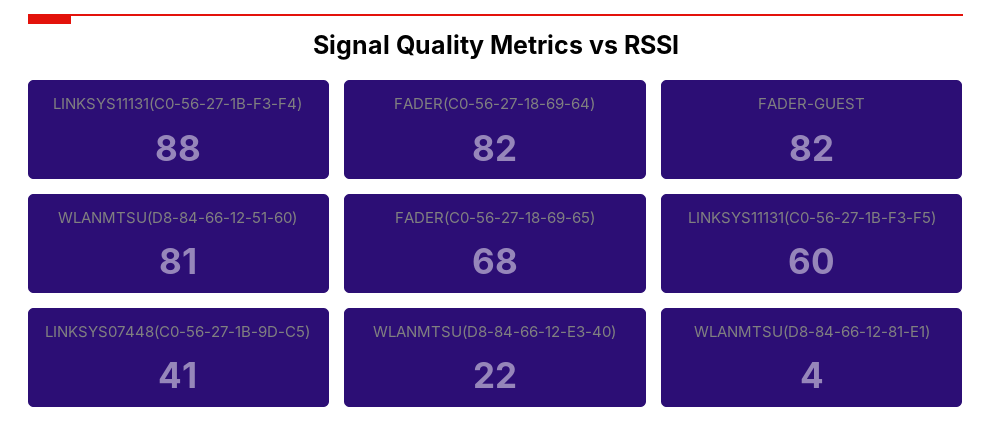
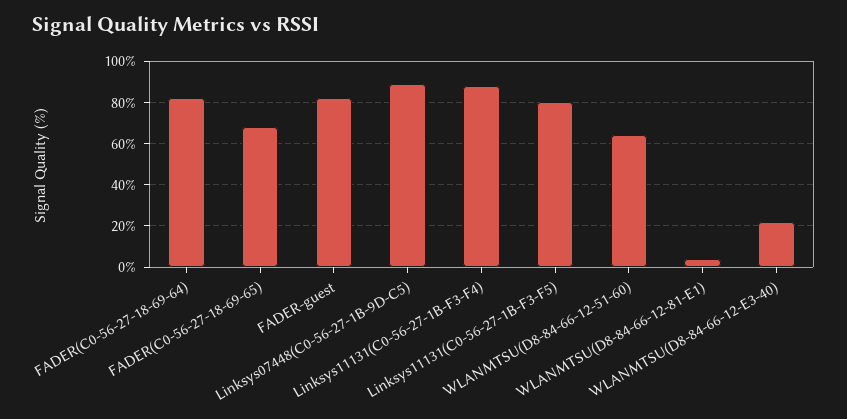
WLANMTSU(D8-84-66-12-51-60): 81 -> 65
LINKSYS11131(C0-56-27-1B-F3-F5): 60 -> 80
LINKSYS07448(C0-56-27-1B-9D-C5): 41 -> 90

